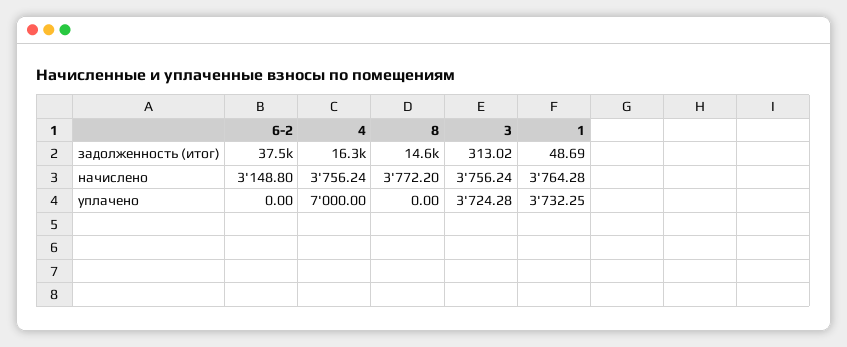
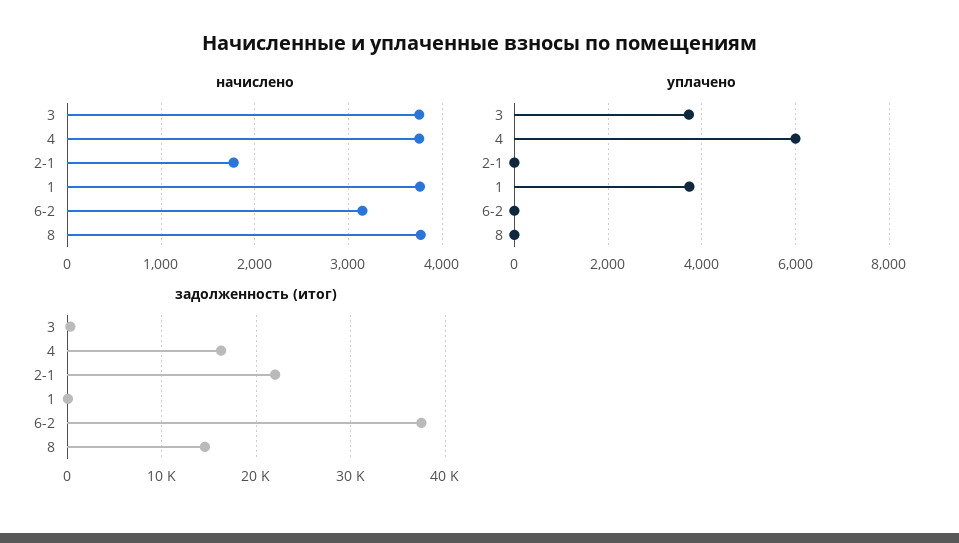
уплачено, 4: 7000 -> 6000
начислено, 2-1: none -> 1800
уплачено, 2-1: none -> 0
задолженность (итог), 2-1: none -> 22000

